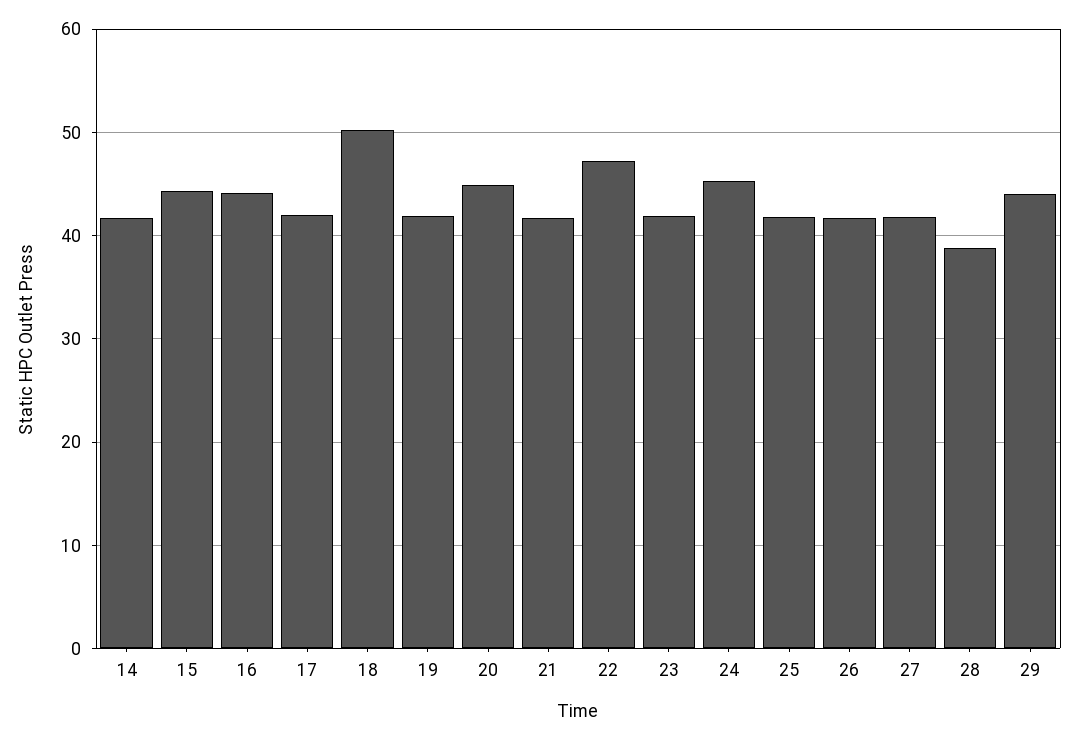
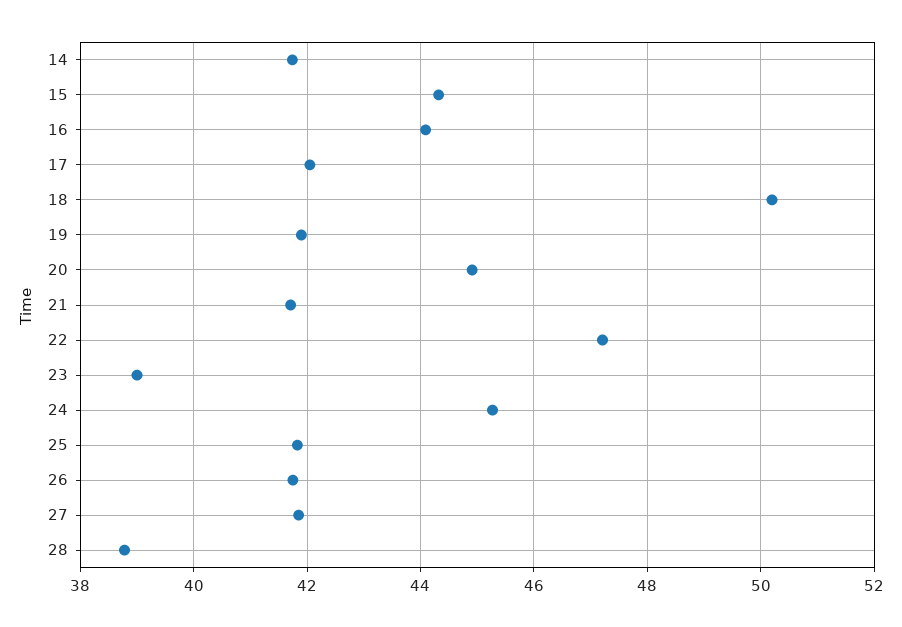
23: 42 -> 39
29: 44 -> none

